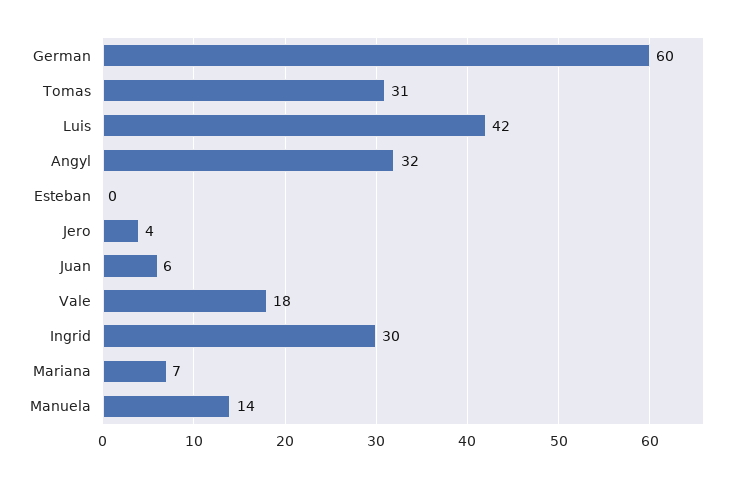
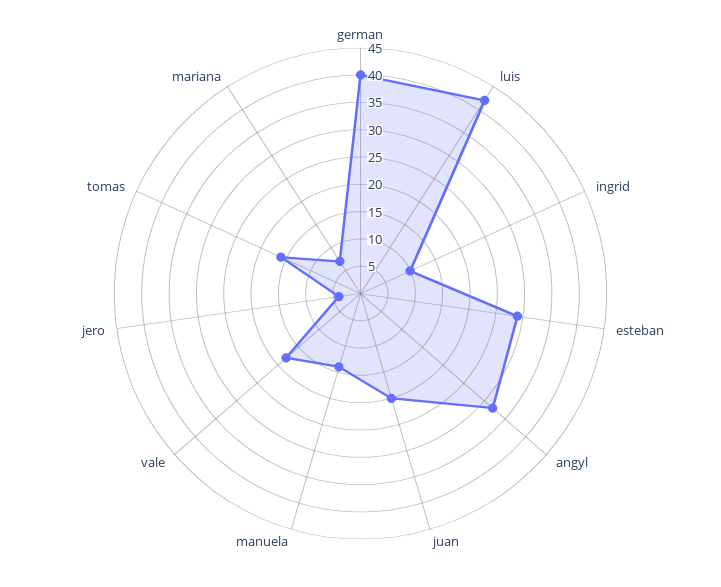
German: 60 -> 40
Tomas: 31 -> 15
Esteban: 0 -> 30
Juan: 6 -> 20
Ingrid: 30 -> 10

